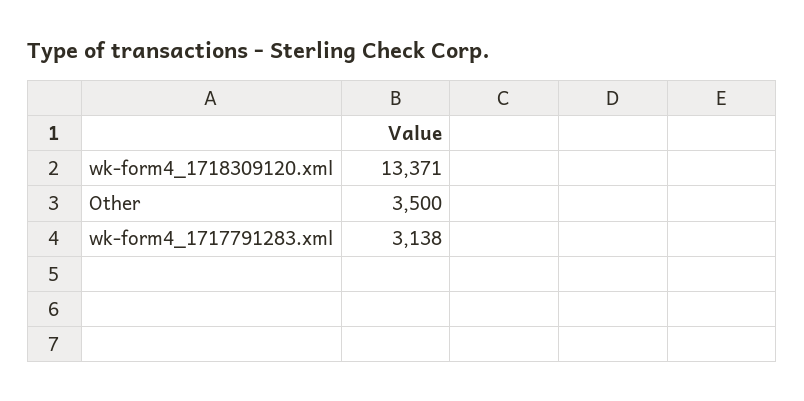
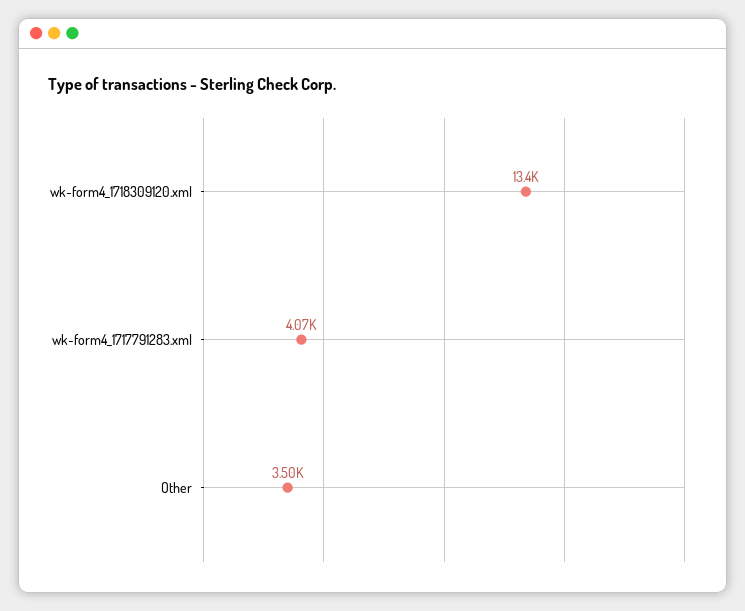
wk-form4_1717791283.xml: 3138 -> 4070

